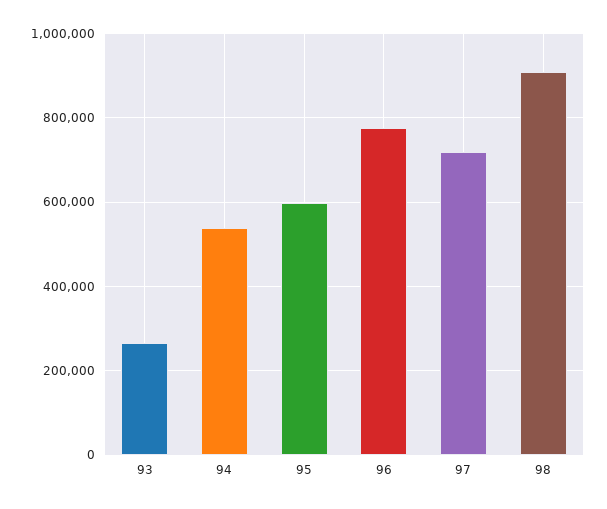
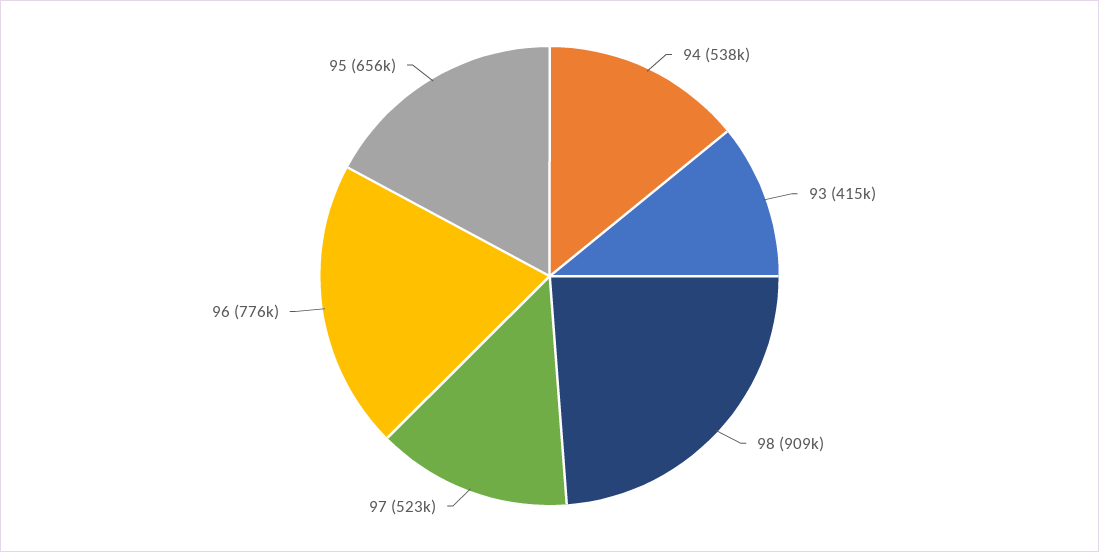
93: 260000 -> 415000
95: 600000 -> 656000
97: 720000 -> 523000

